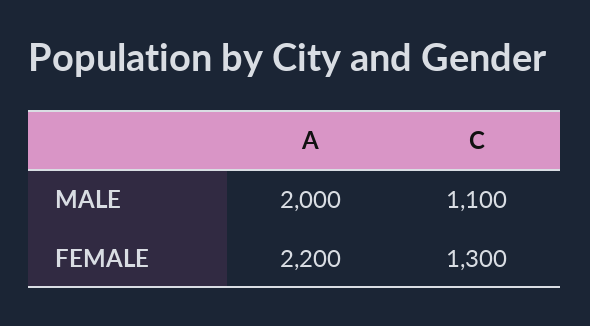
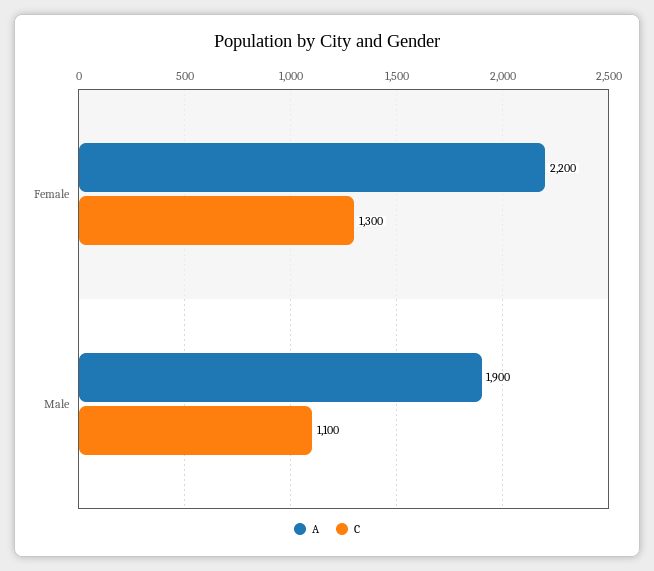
A, MALE: 2000 -> 1900

